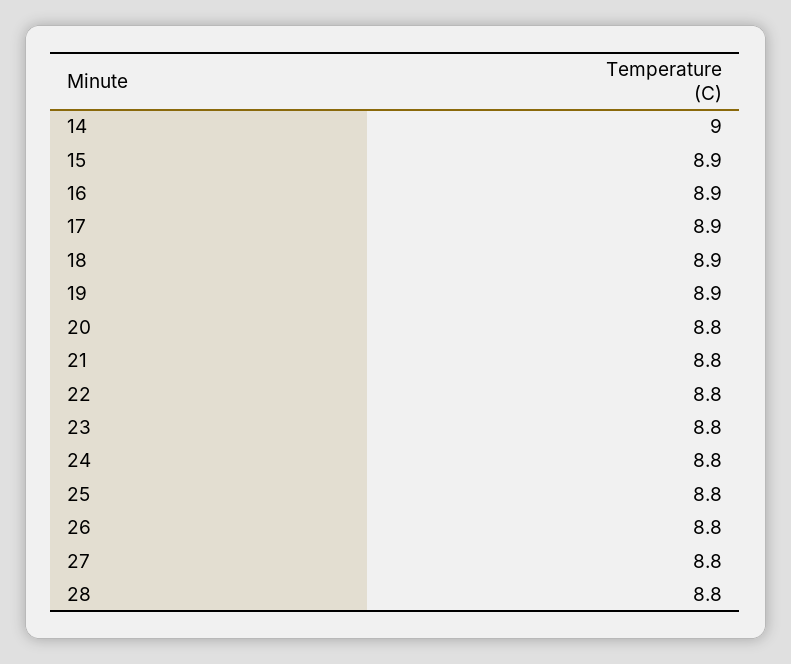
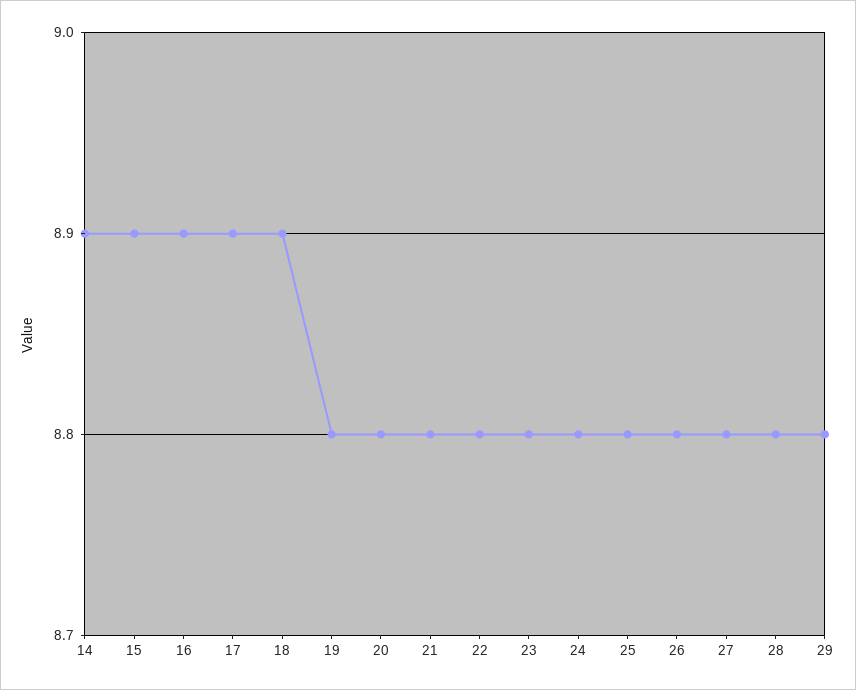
14: 9 -> 8.9
19: 8.9 -> 8.8
29: none -> 8.8

